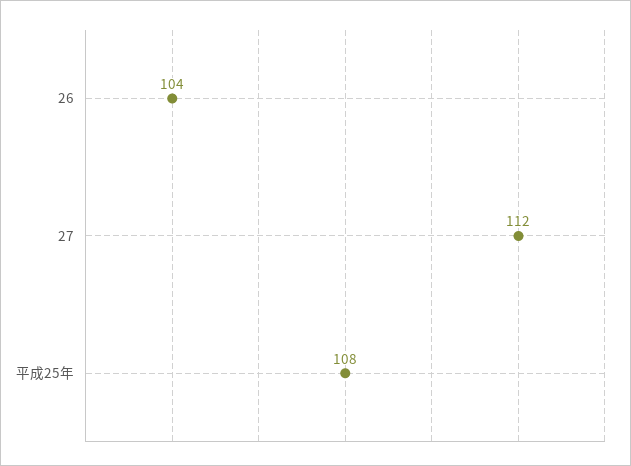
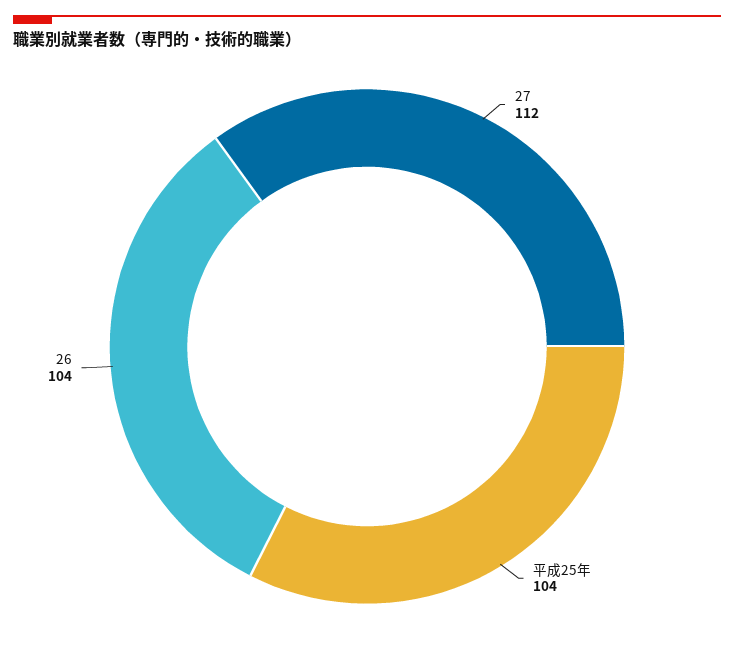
平成25年: 108 -> 104

